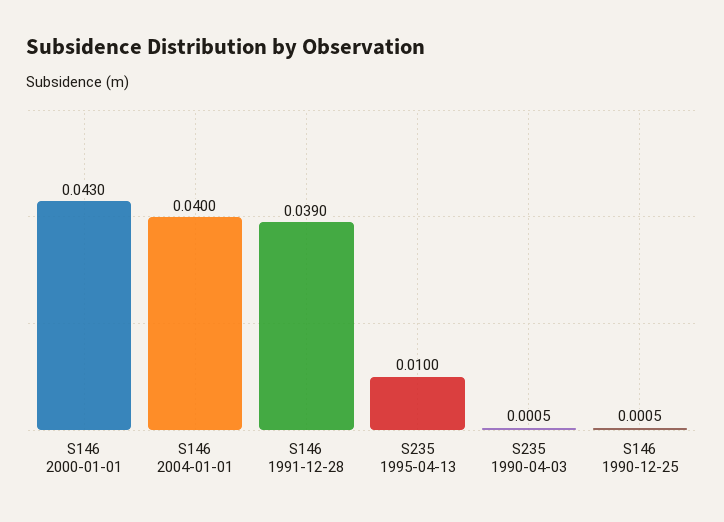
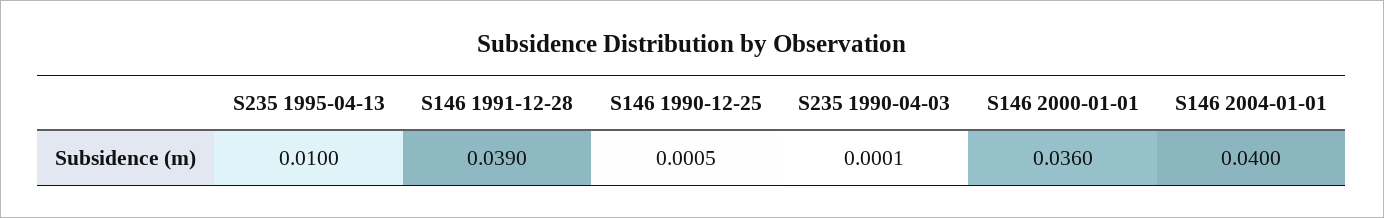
S146 2000-01-01: 0.043 -> 0.036
S235 1990-04-03: 0.0005 -> 0.0001

